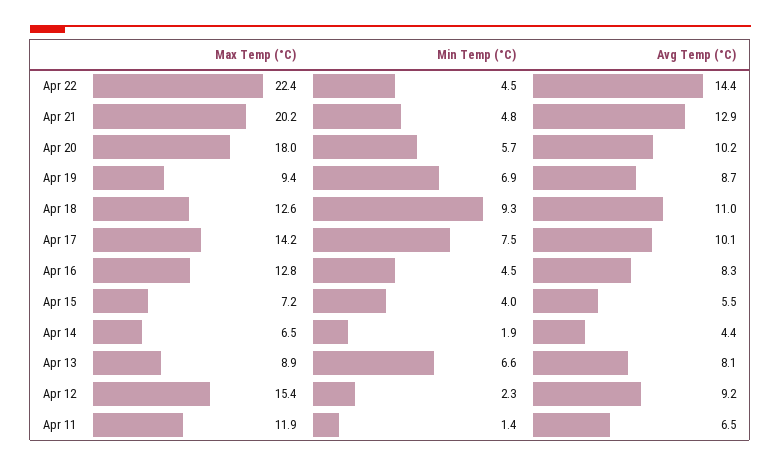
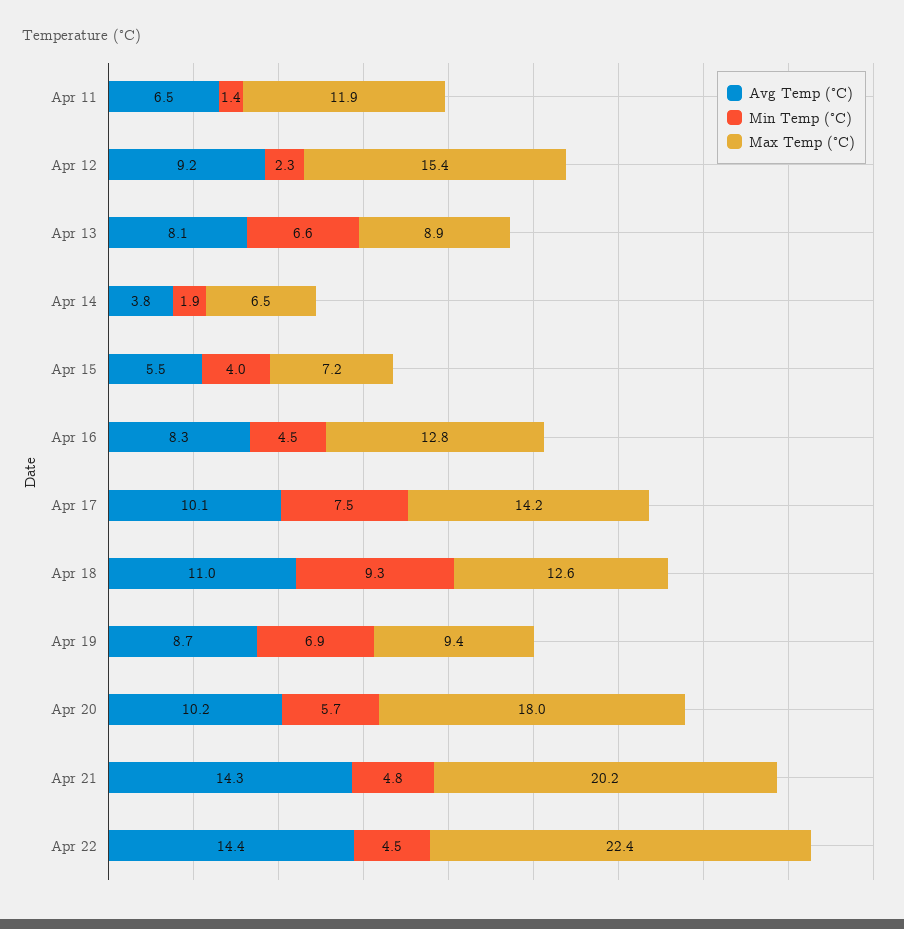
Avg Temp (°C), Apr 21: 12.9 -> 14.3
Avg Temp (°C), Apr 14: 4.4 -> 3.8

